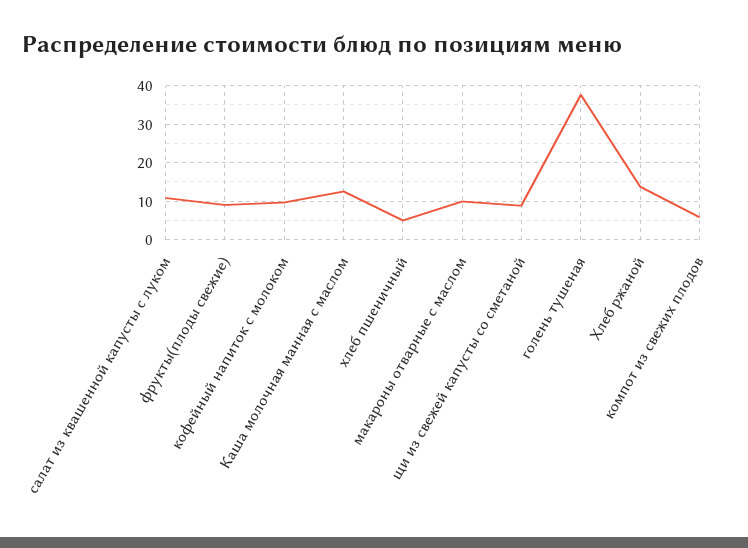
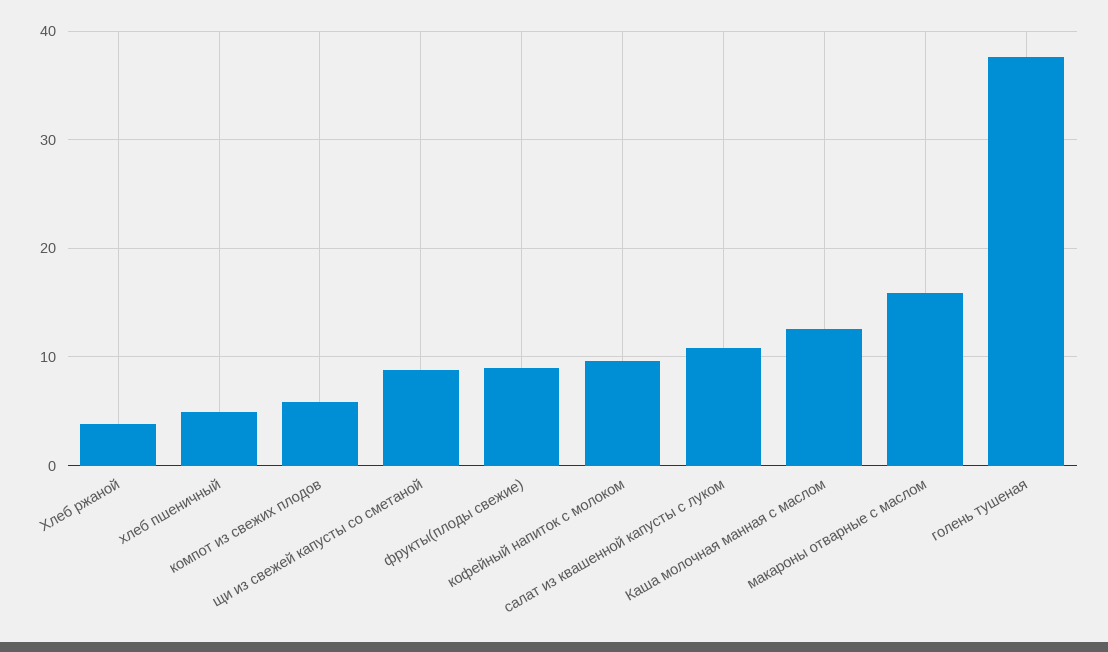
макароны отварные с маслом: 10 -> 16
Хлеб ржаной: 14 -> 4

